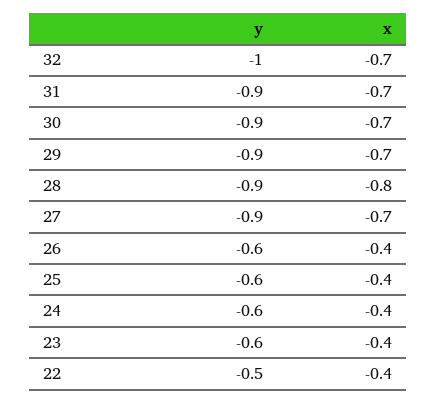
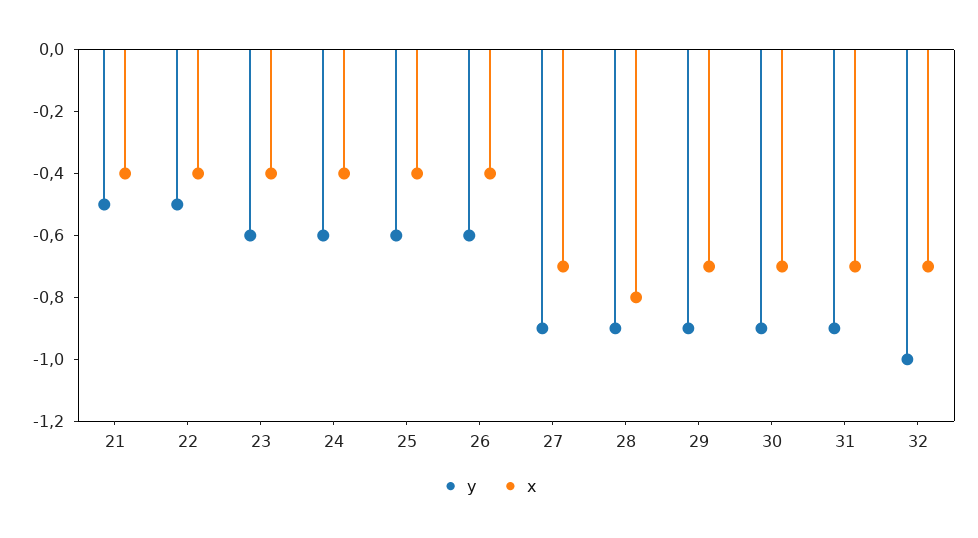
y, 21: none -> -0.5
x, 21: none -> -0.4

